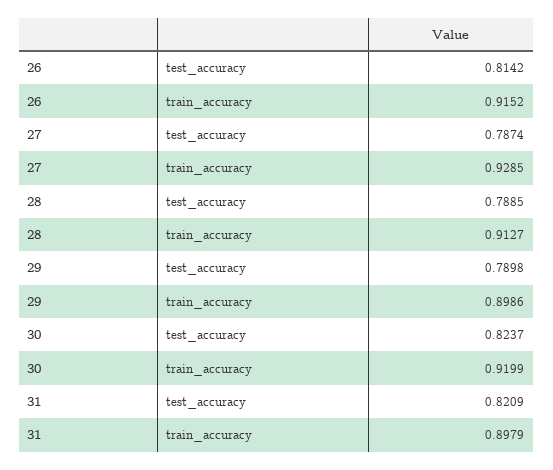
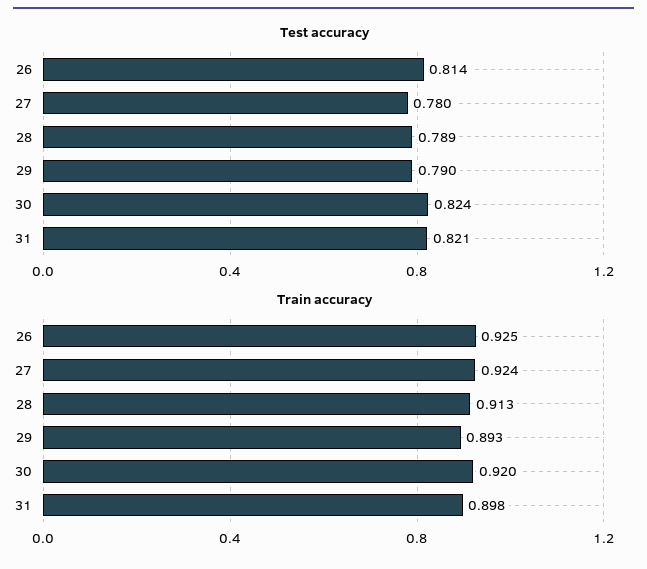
train_accuracy, 26: 0.9152 -> 0.925
test_accuracy, 27: 0.7874 -> 0.78
train_accuracy, 27: 0.9285 -> 0.924
train_accuracy, 29: 0.8986 -> 0.893

